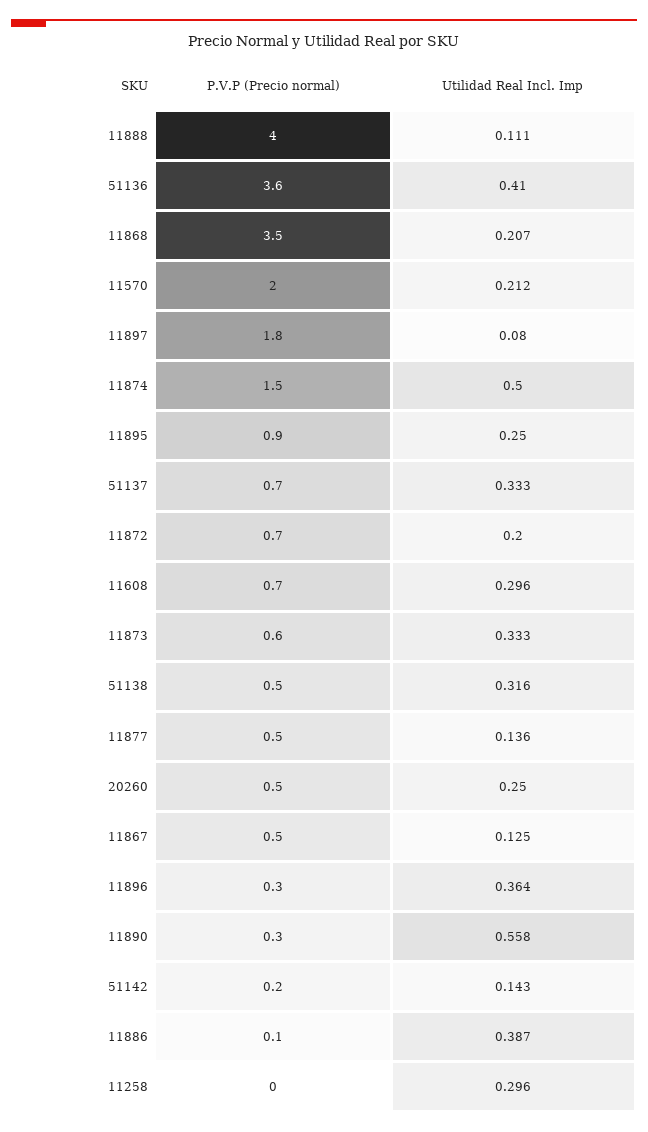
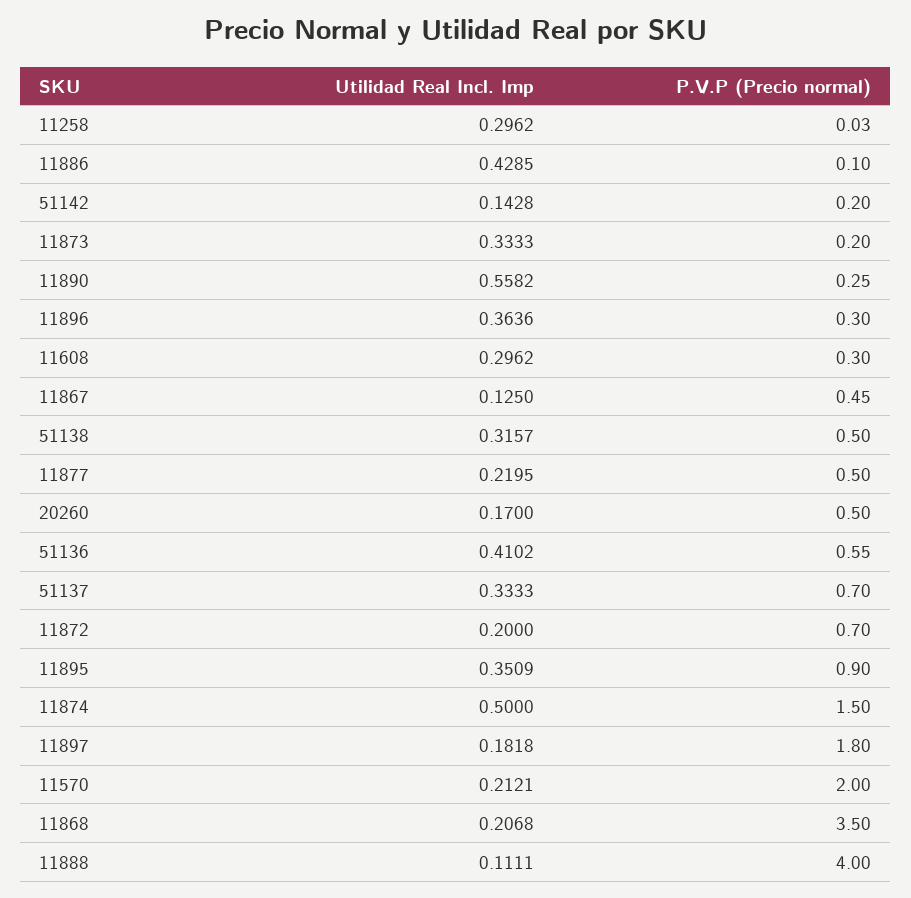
P.V.P (Precio normal), 51136: 3.6 -> 0.55
Utilidad Real Incl. Imp, 11897: 0.08 -> 0.1818
Utilidad Real Incl. Imp, 11895: 0.25 -> 0.3509
P.V.P (Precio normal), 11608: 0.7 -> 0.3
P.V.P (Precio normal), 11873: 0.6 -> 0.2
Utilidad Real Incl. Imp, 11877: 0.136 -> 0.2195
Utilidad Real Incl. Imp, 20260: 0.25 -> 0.17
Utilidad Real Incl. Imp, 11886: 0.387 -> 0.4285

